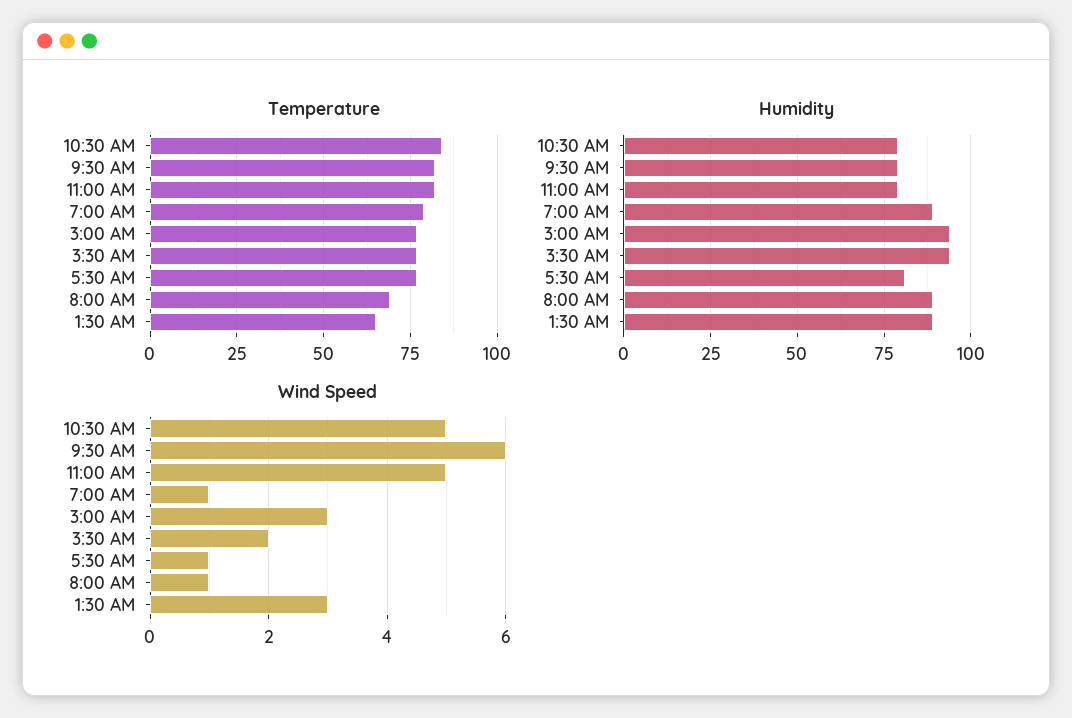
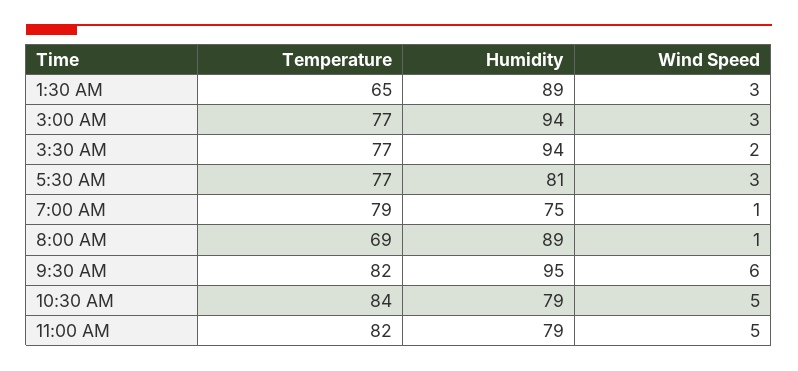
Humidity, 9:30 AM: 80 -> 95
Humidity, 7:00 AM: 90 -> 75
Wind Speed, 5:30 AM: 1 -> 3

